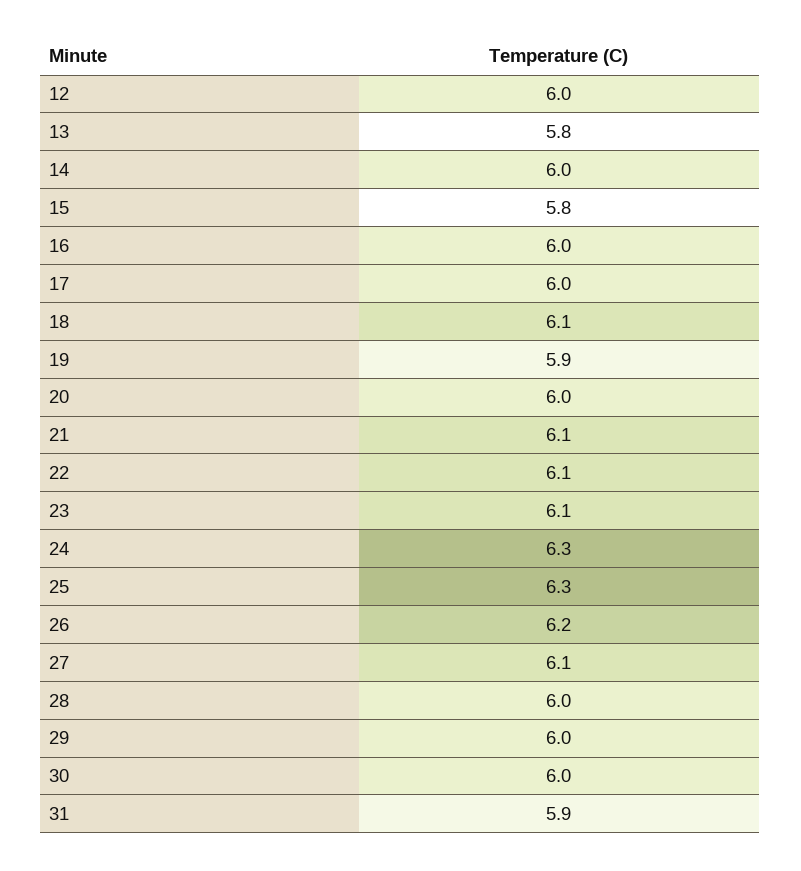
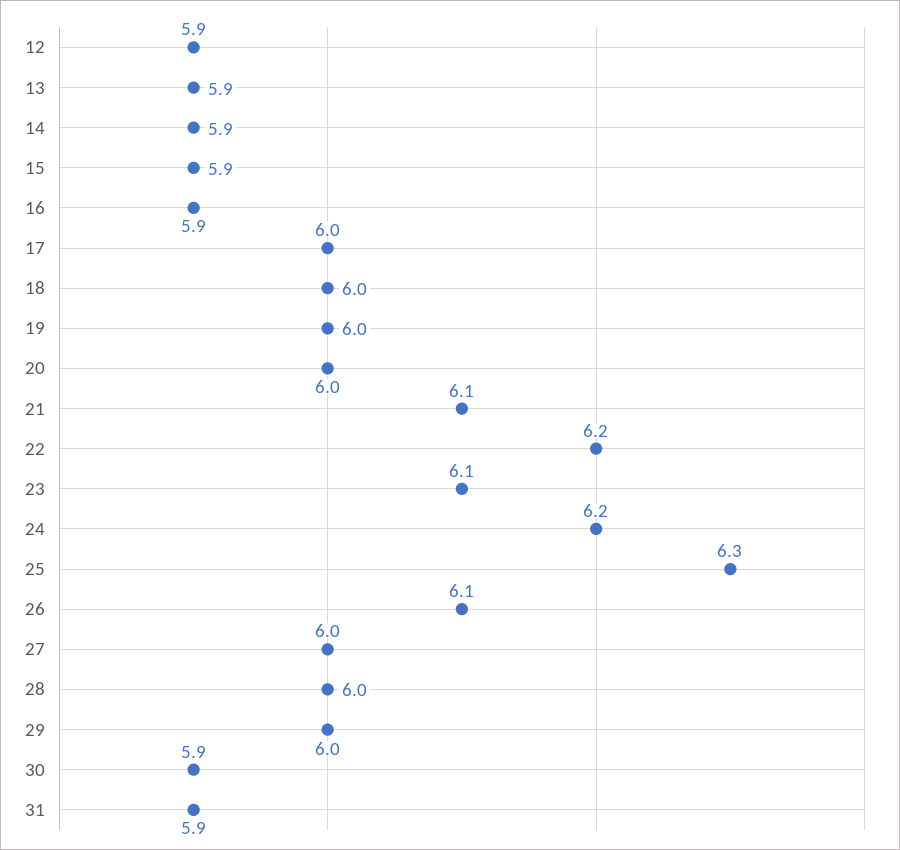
12: 6 -> 5.9
13: 5.8 -> 5.9
14: 6 -> 5.9
15: 5.8 -> 5.9
16: 6 -> 5.9
18: 6.1 -> 6
19: 5.9 -> 6
22: 6.1 -> 6.2
24: 6.3 -> 6.2
26: 6.2 -> 6.1
27: 6.1 -> 6
30: 6 -> 5.9

